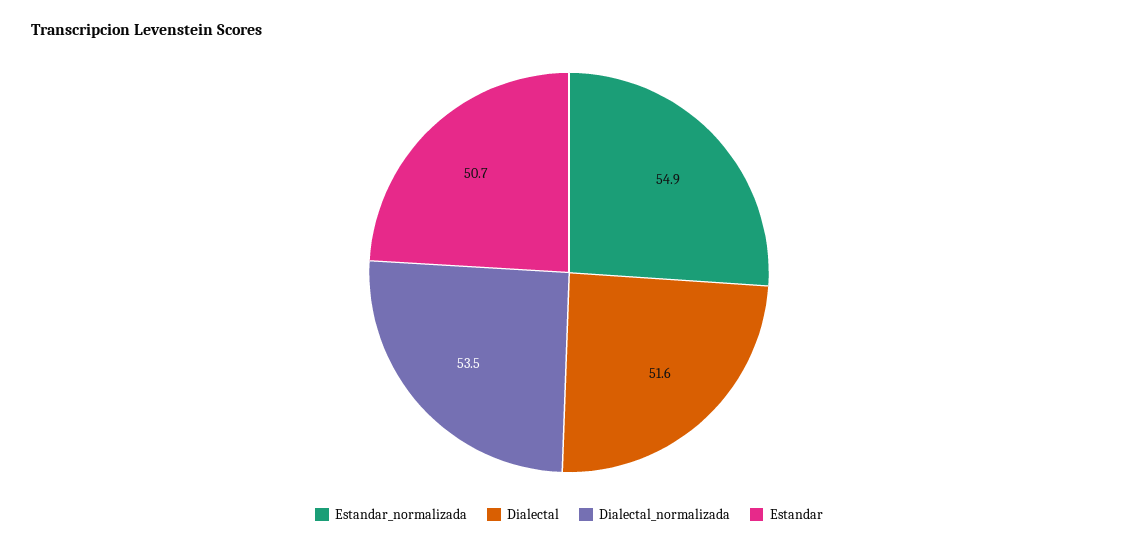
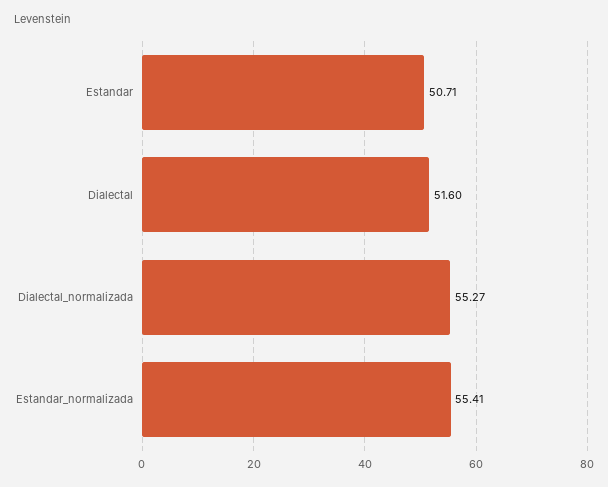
Estandar_normalizada: 54.9 -> 55.41
Dialectal_normalizada: 53.5 -> 55.27

